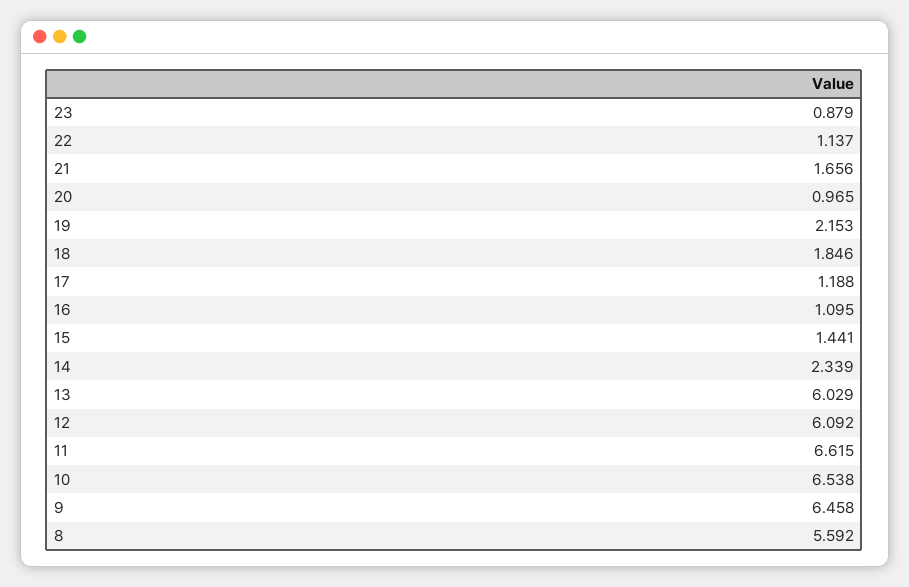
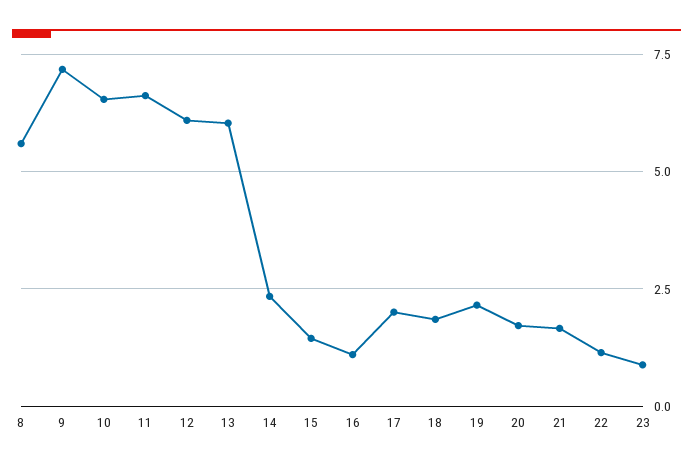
20: 0.965 -> 1.75
17: 1.188 -> 2
9: 6.458 -> 7.25

